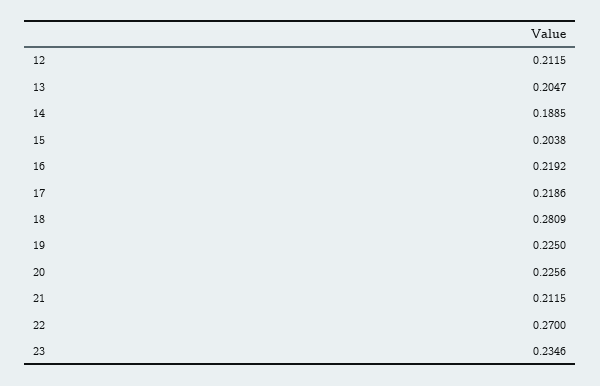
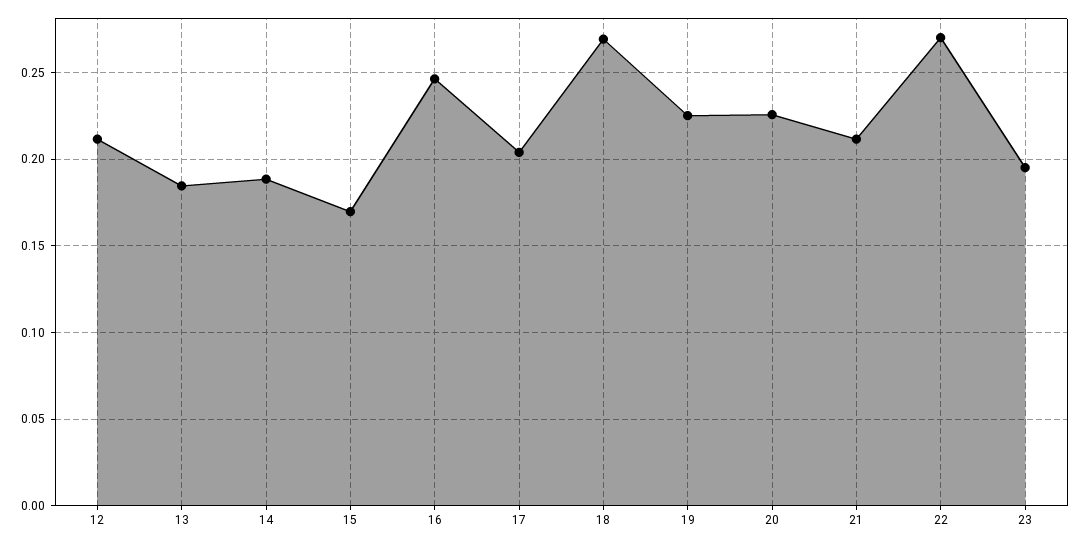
13: 0.2047 -> 0.185
15: 0.2038 -> 0.17
16: 0.2192 -> 0.245
17: 0.2186 -> 0.205
18: 0.2809 -> 0.27
23: 0.2346 -> 0.195

